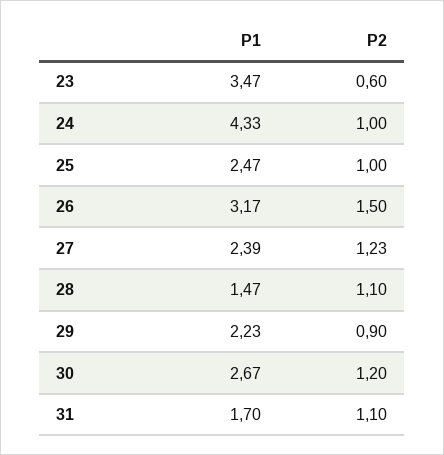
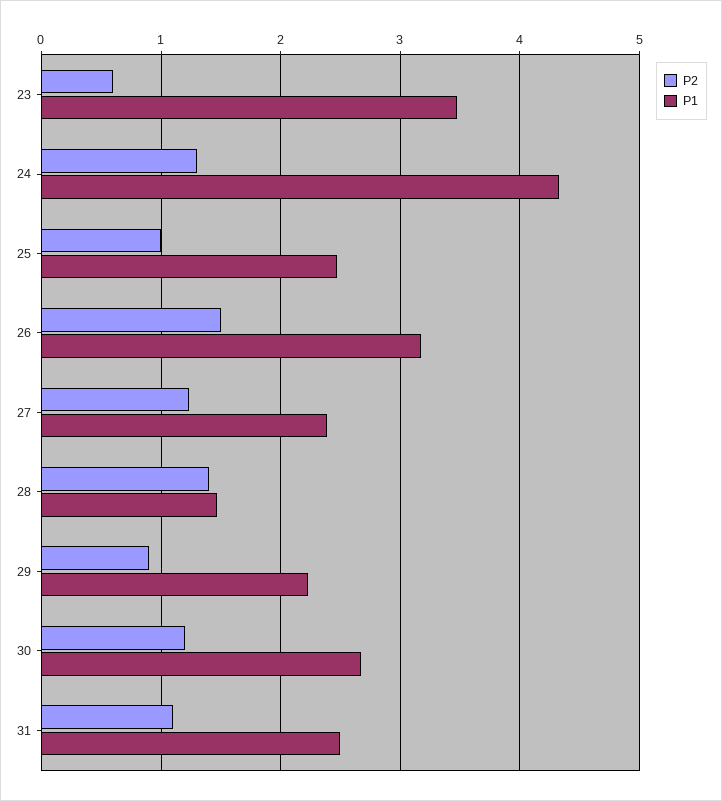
P2, 24: 1 -> 1.3
P2, 28: 1.1 -> 1.4
P1, 31: 1.7 -> 2.5

